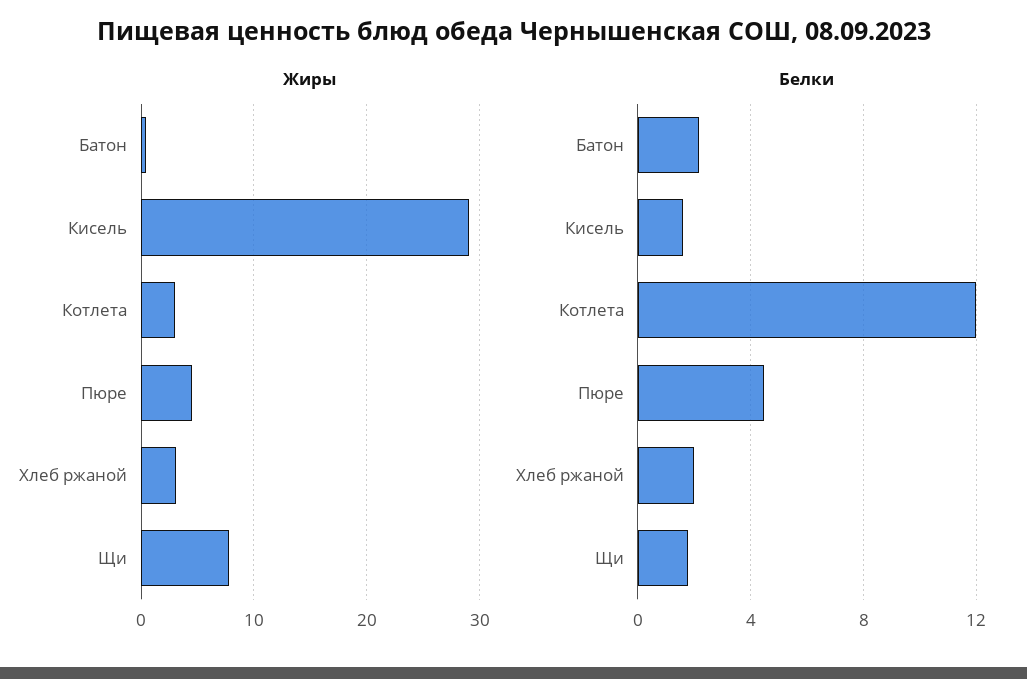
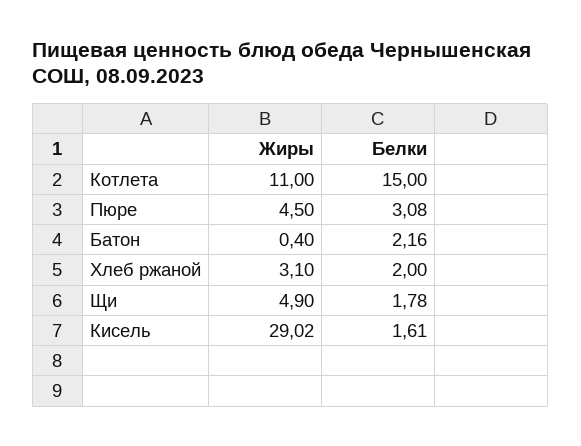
Жиры, Котлета: 3 -> 11
Жиры, Щи: 8 -> 4.9
Белки, Котлета: 12 -> 15
Белки, Пюре: 4.5 -> 3.08

